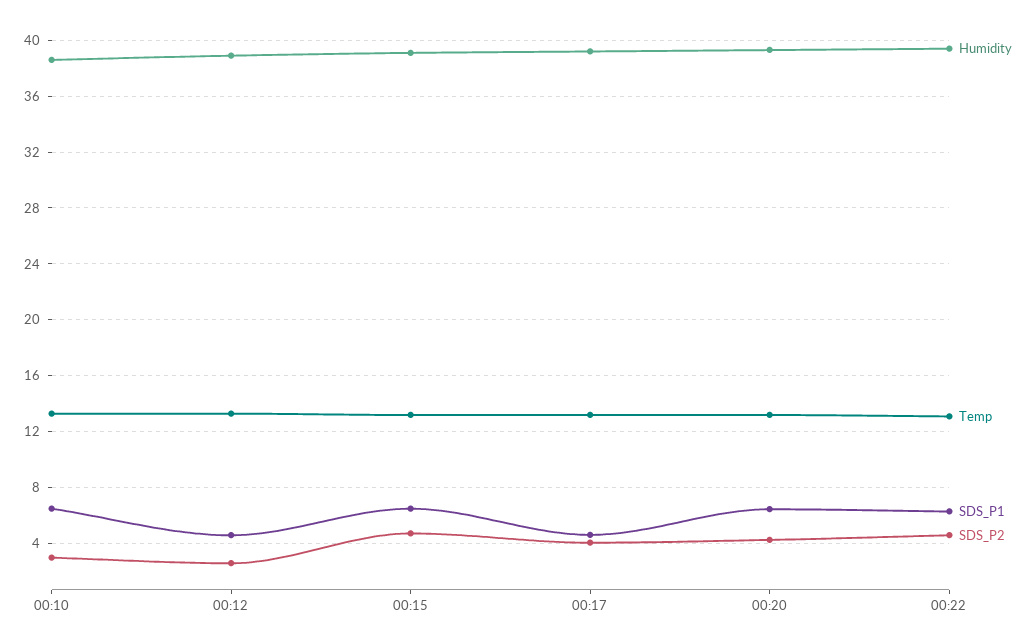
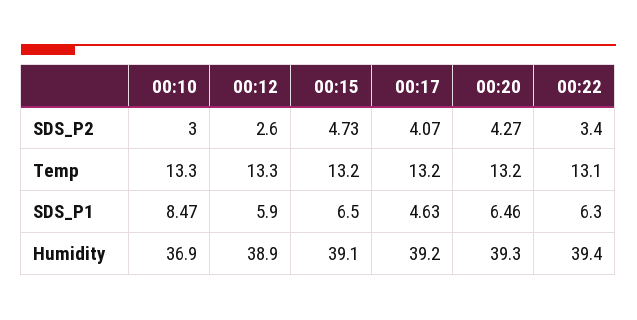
Humidity, 00:10: 38.5 -> 36.9
SDS_P1, 00:10: 6.5 -> 8.47
SDS_P1, 00:12: 4.5 -> 5.9
SDS_P2, 00:22: 4.5 -> 3.4

